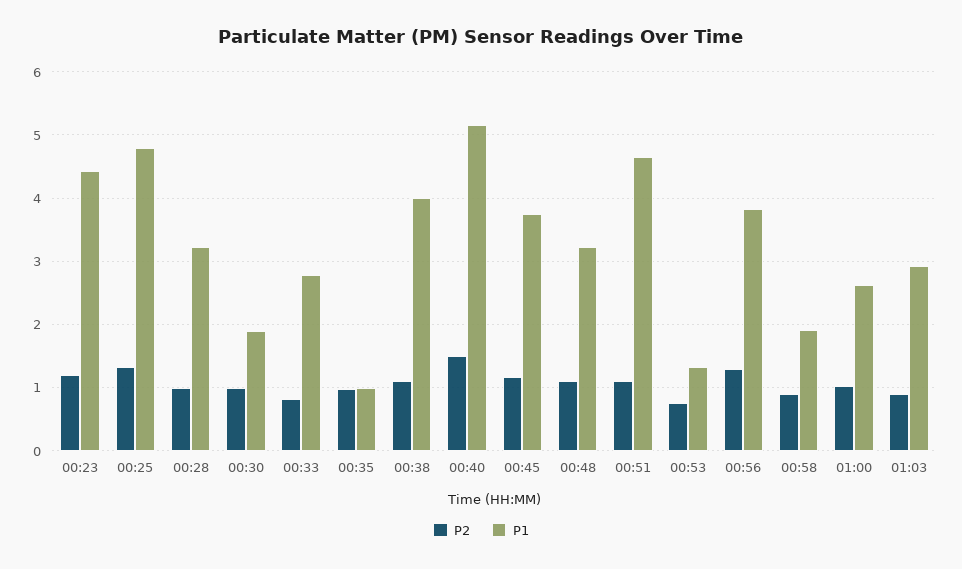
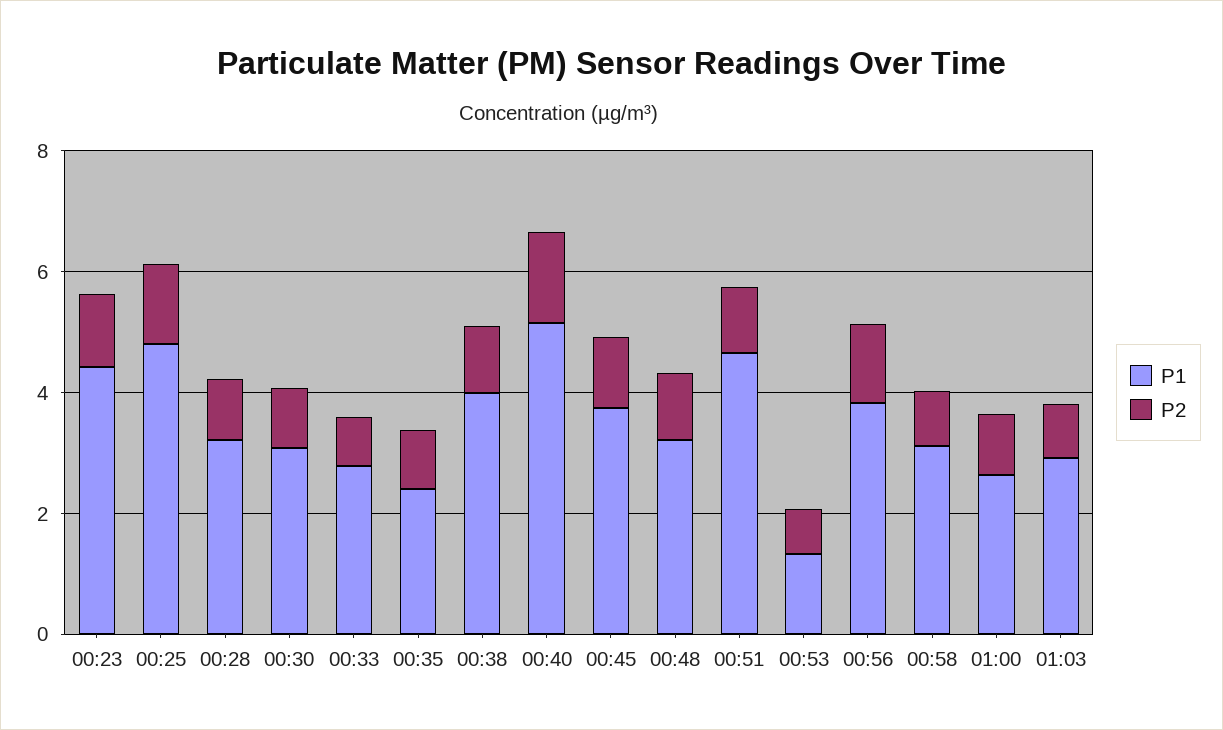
P1, 00:30: 1.9 -> 3
P1, 00:35: 1 -> 2.5
P1, 00:58: 1.9 -> 3

